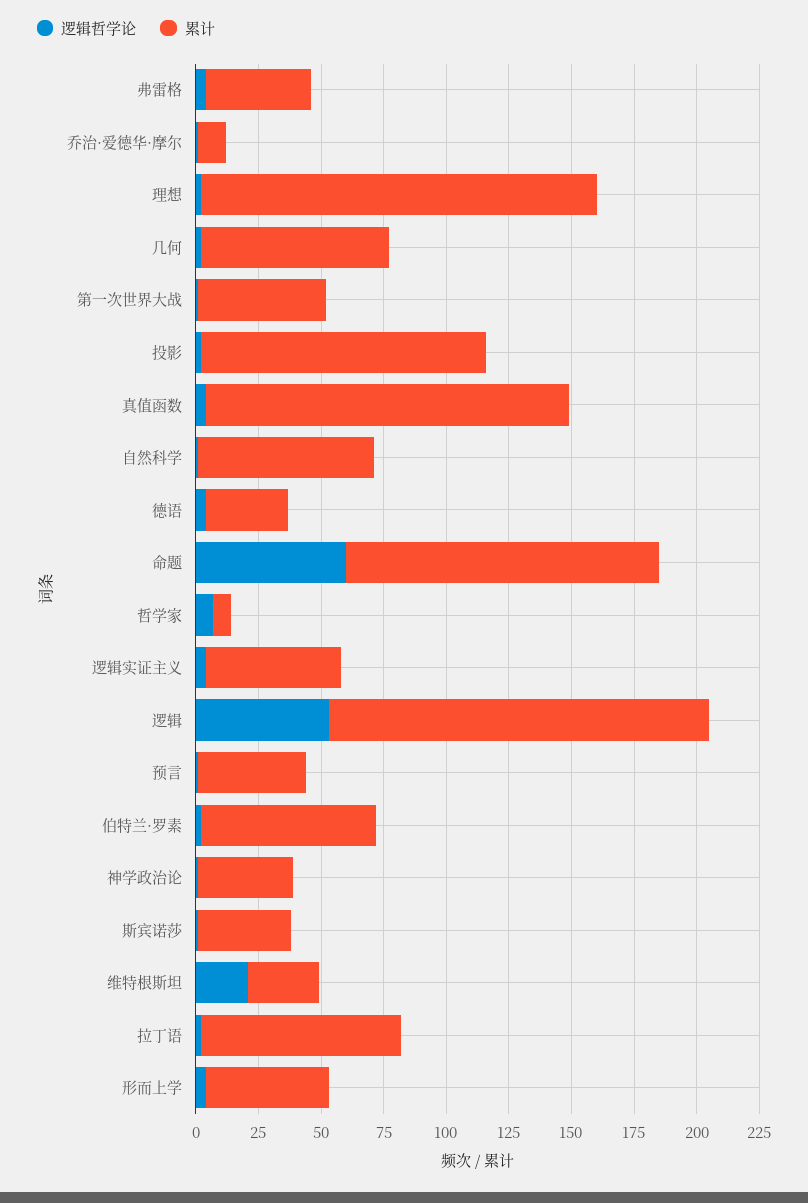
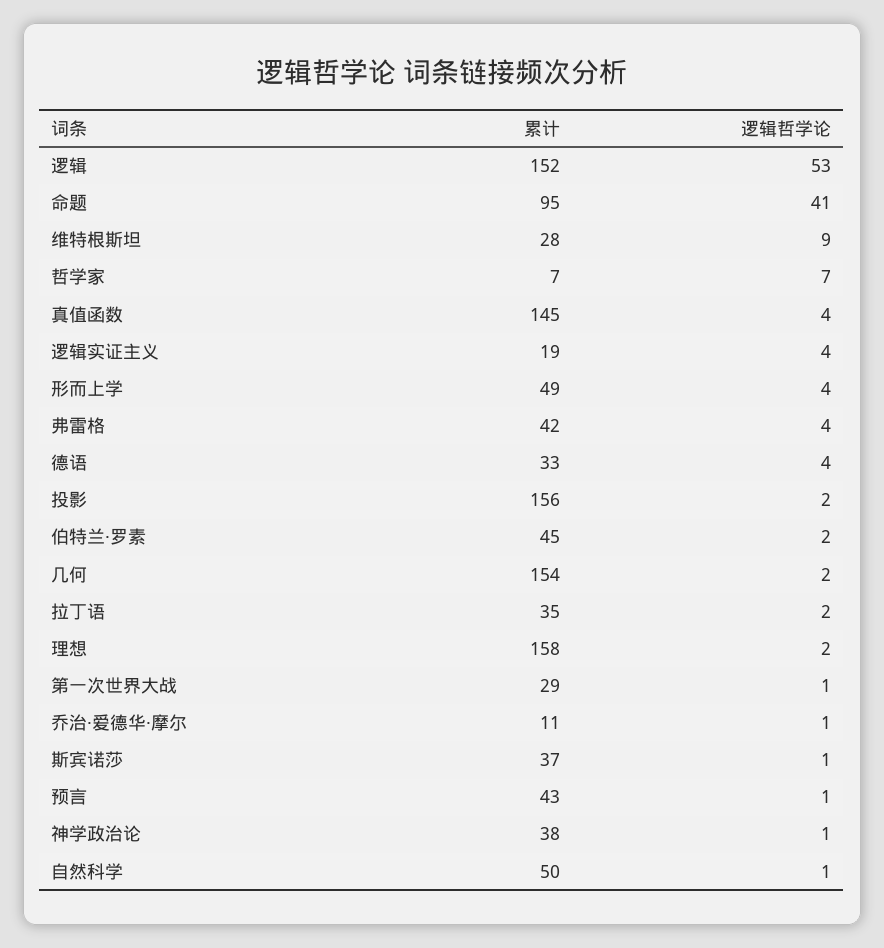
累计, 几何: 75 -> 154
累计, 第一次世界大战: 50 -> 29
累计, 投影: 115 -> 156
累计, 自然科学: 70 -> 50
逻辑哲学论, 命题: 60 -> 41
累计, 命题: 125 -> 95
累计, 逻辑实证主义: 55 -> 19
累计, 伯特兰·罗素: 70 -> 45
逻辑哲学论, 维特根斯坦: 20 -> 9
累计, 拉丁语: 80 -> 35

